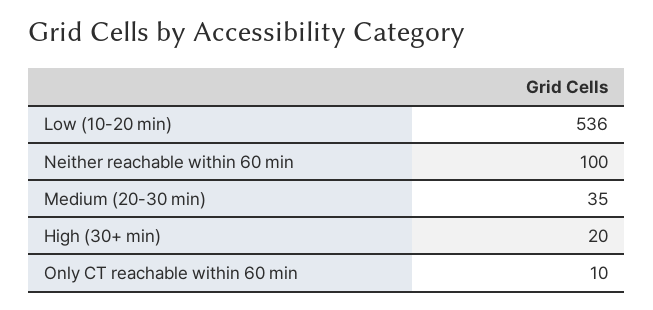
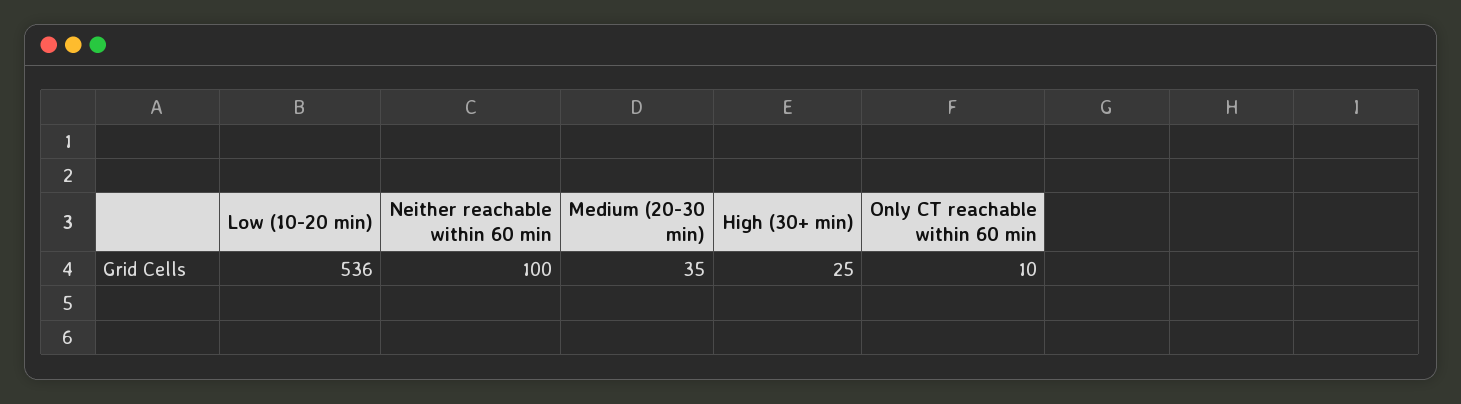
High (30+ min): 20 -> 25

